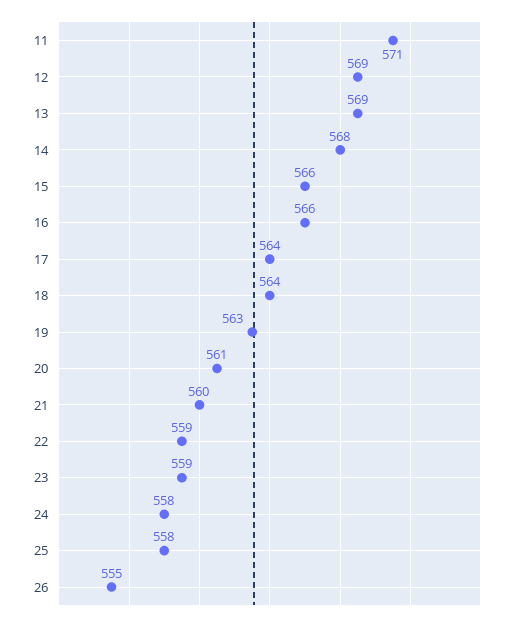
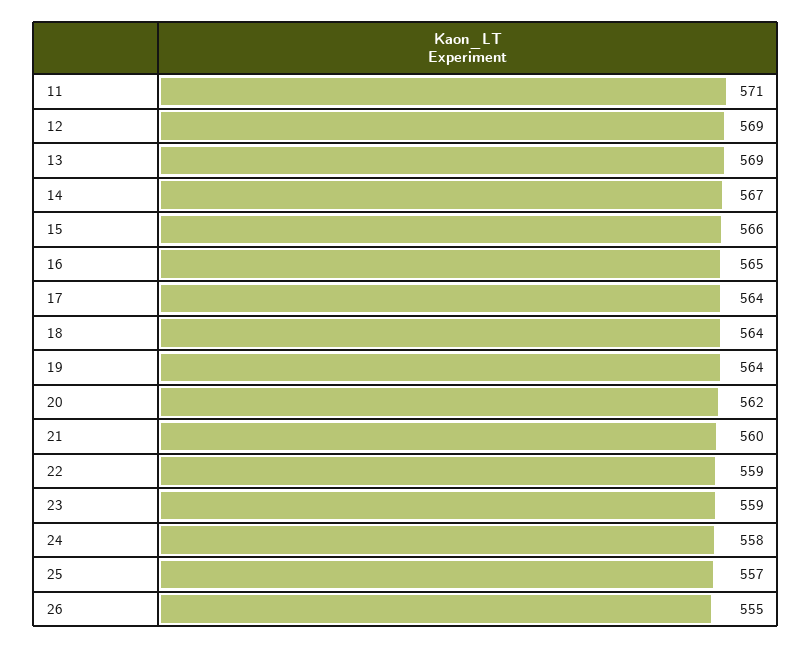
14: 568 -> 567
16: 566 -> 565
19: 563 -> 564
20: 561 -> 562
25: 558 -> 557

